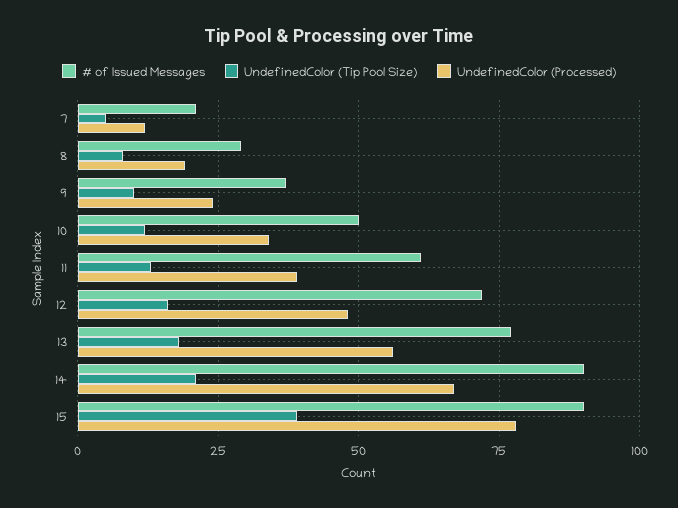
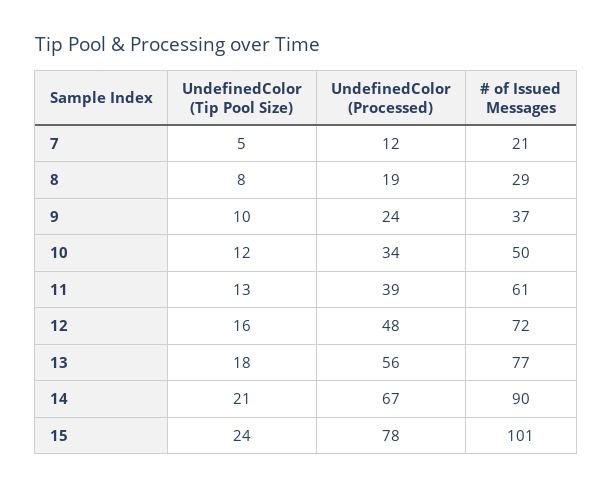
# of Issued Messages, 15: 90 -> 101
UndefinedColor (Tip Pool Size), 15: 40 -> 24

